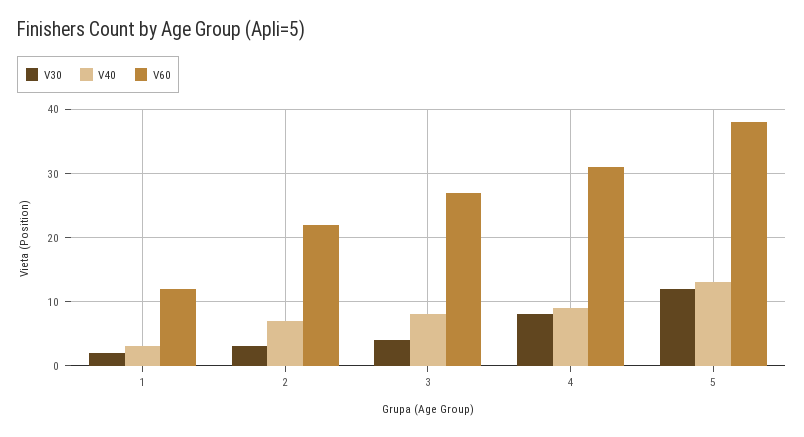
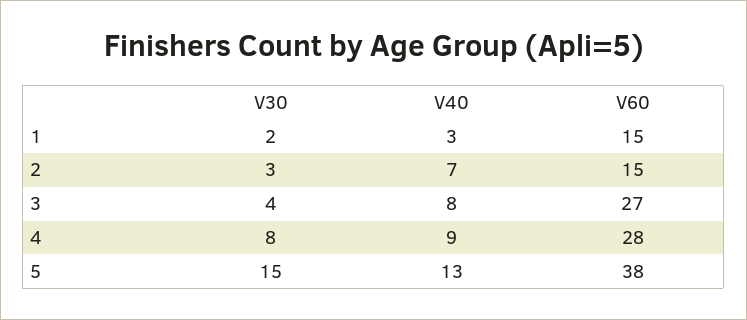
V60, 1: 12 -> 15
V60, 2: 22 -> 15
V60, 4: 31 -> 28
V30, 5: 12 -> 15

